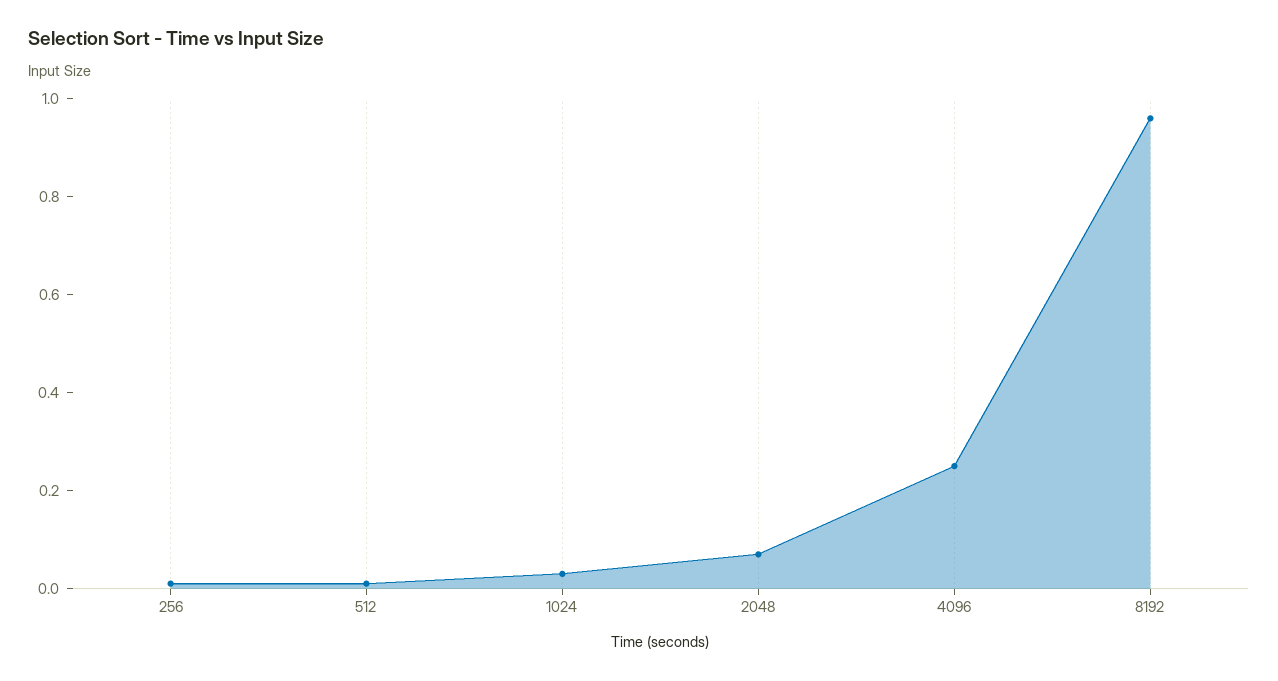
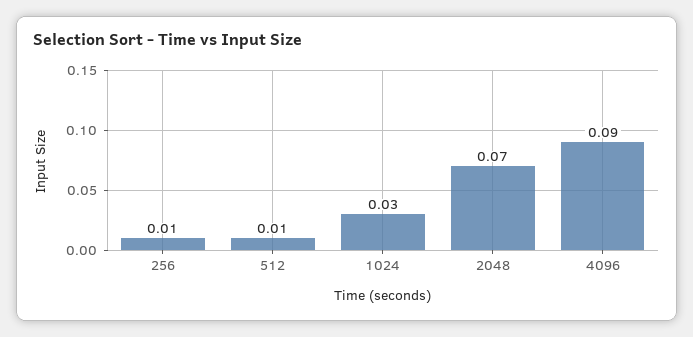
4096: 0.25 -> 0.09
8192: 0.95 -> none

